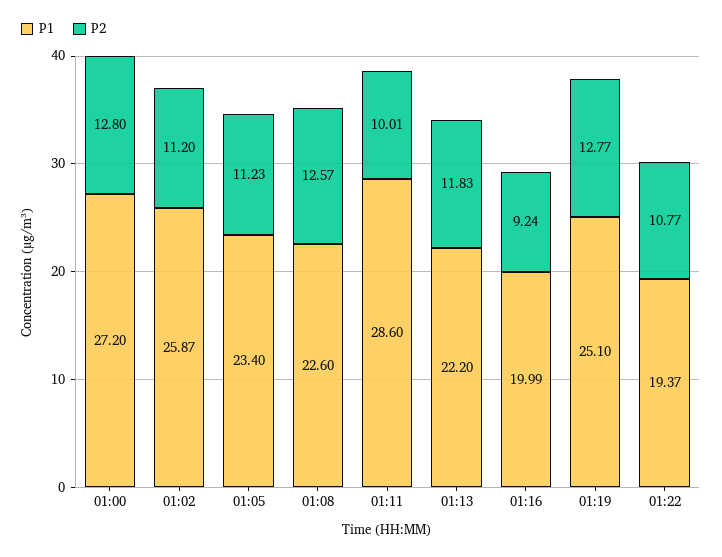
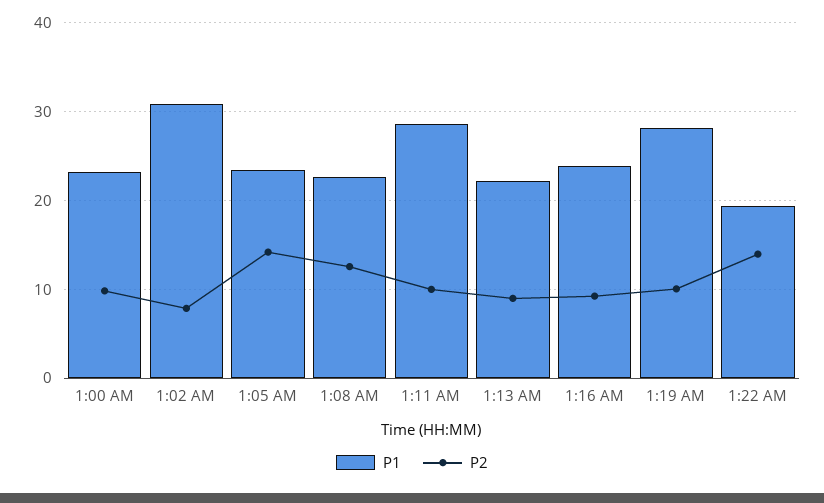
P1, 01:00: 27.2 -> 23
P2, 01:00: 12.8 -> 10
P1, 01:02: 25.87 -> 31
P2, 01:02: 11.2 -> 8
P2, 01:05: 11.23 -> 14
P2, 01:13: 11.83 -> 9
P1, 01:16: 19.99 -> 24
P1, 01:19: 25.1 -> 28
P2, 01:19: 12.77 -> 10
P2, 01:22: 10.77 -> 14

